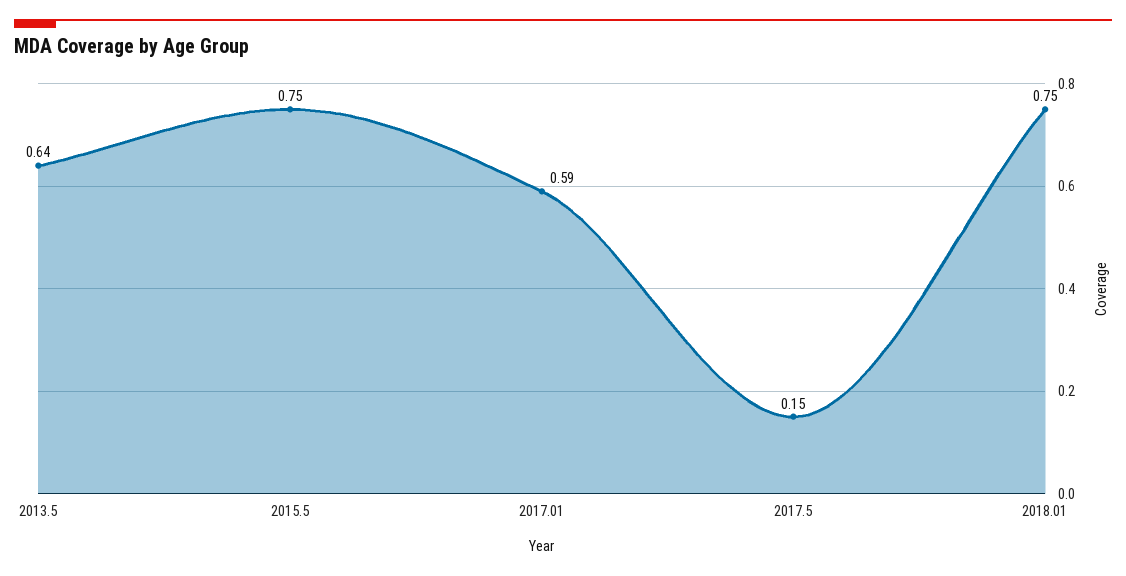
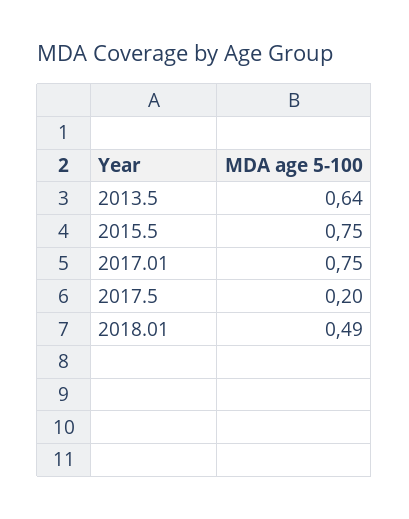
2017.01: 0.59 -> 0.75
2017.5: 0.15 -> 0.2
2018.01: 0.75 -> 0.49

